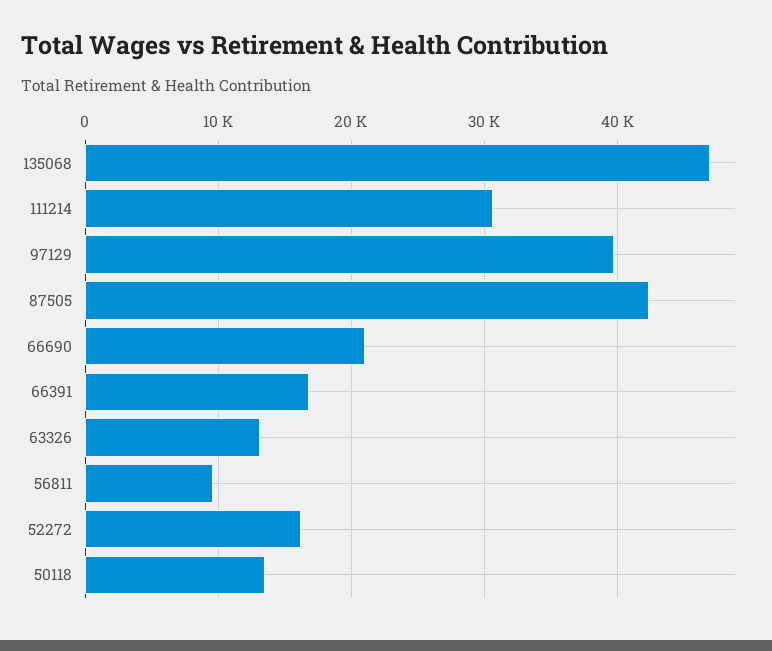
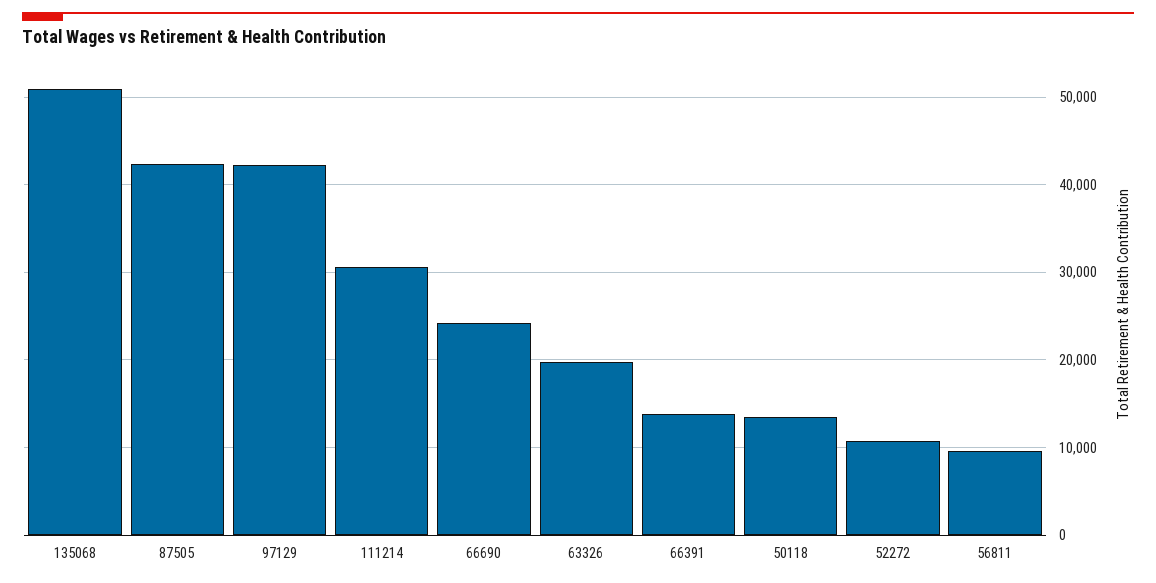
135068: 47000 -> 51000
97129: 40000 -> 42000
66690: 21000 -> 24000
66391: 17000 -> 14000
63326: 13000 -> 20000
52272: 16000 -> 11000

